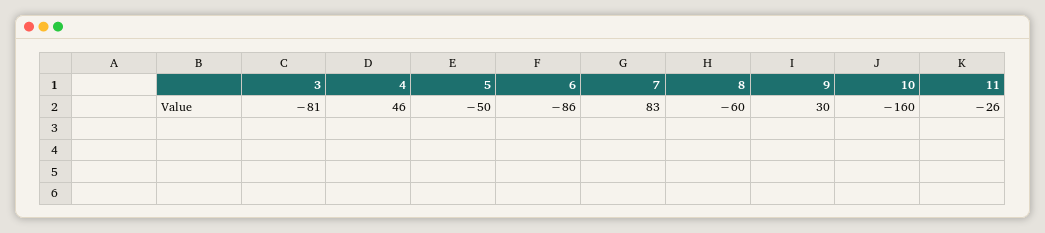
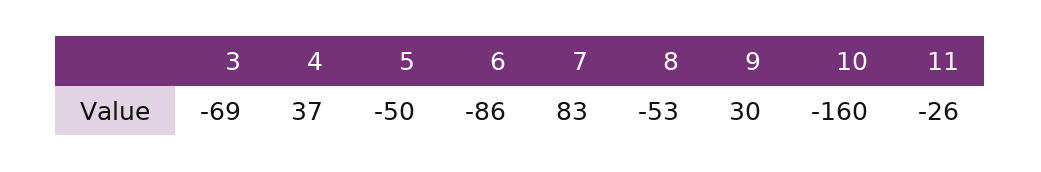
3: -81 -> -69
4: 46 -> 37
8: -60 -> -53

